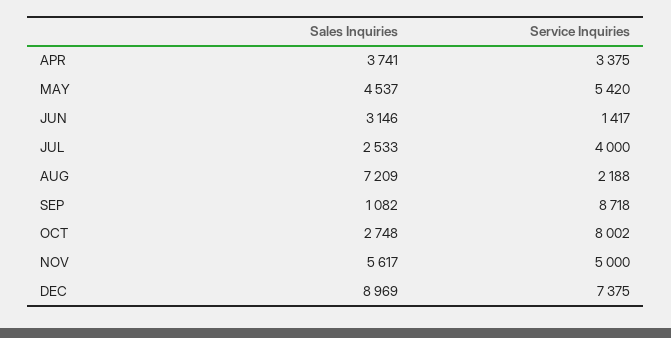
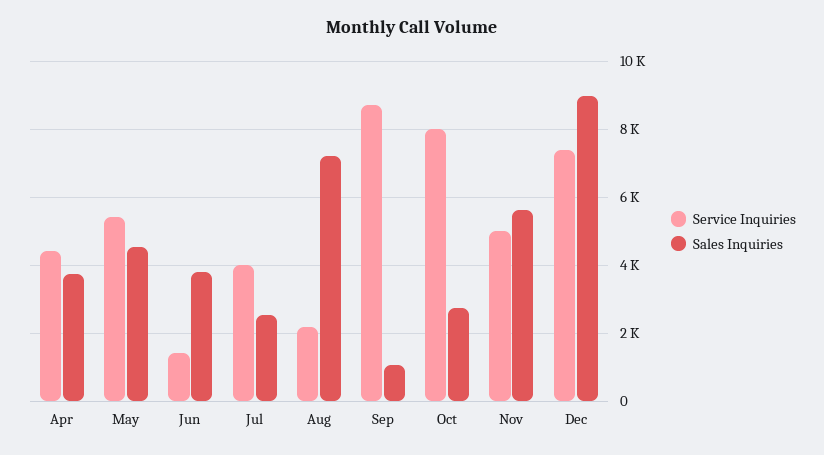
Service Inquiries, APR: 3375 -> 4400
Sales Inquiries, JUN: 3146 -> 3800

